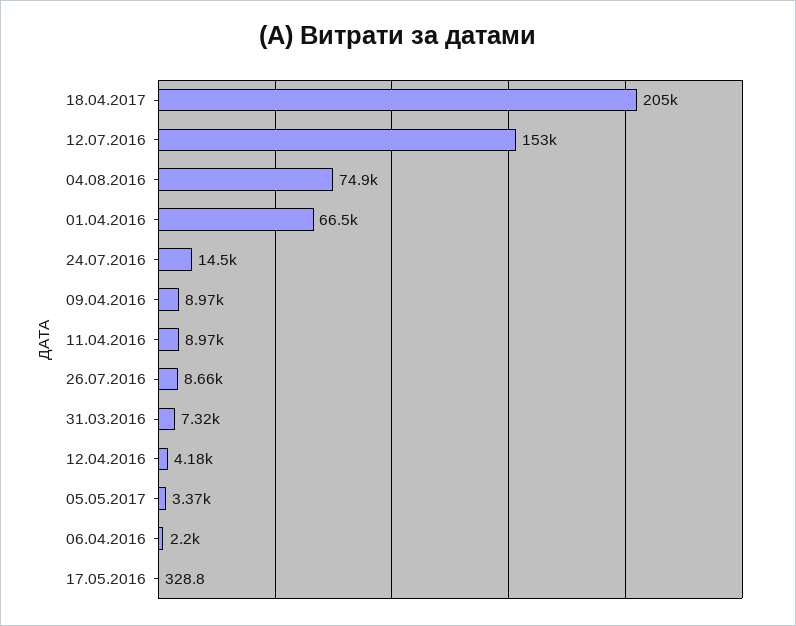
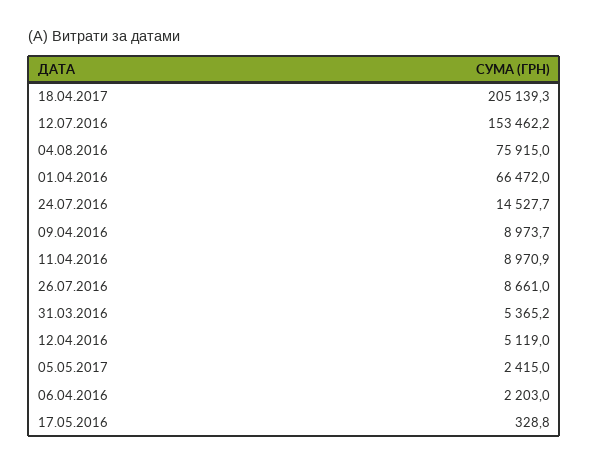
04.08.2016: 74900 -> 75915
31.03.2016: 7320 -> 5365.2
12.04.2016: 4180 -> 5119
05.05.2017: 3370 -> 2415

